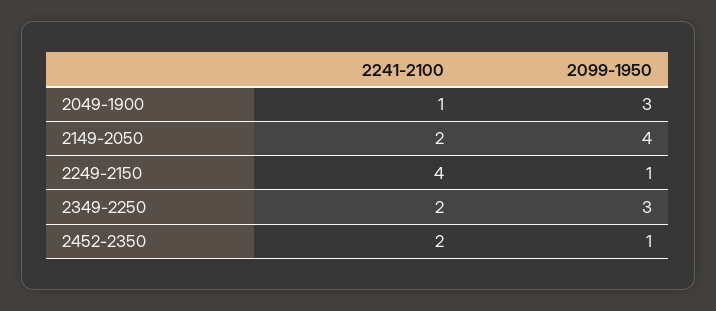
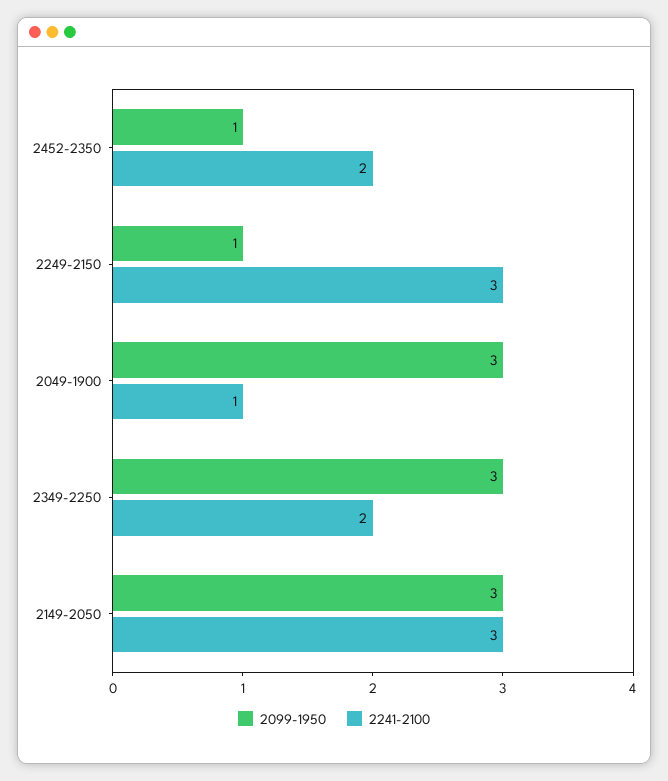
2241-2100, 2149-2050: 2 -> 3
2099-1950, 2149-2050: 4 -> 3
2241-2100, 2249-2150: 4 -> 3

